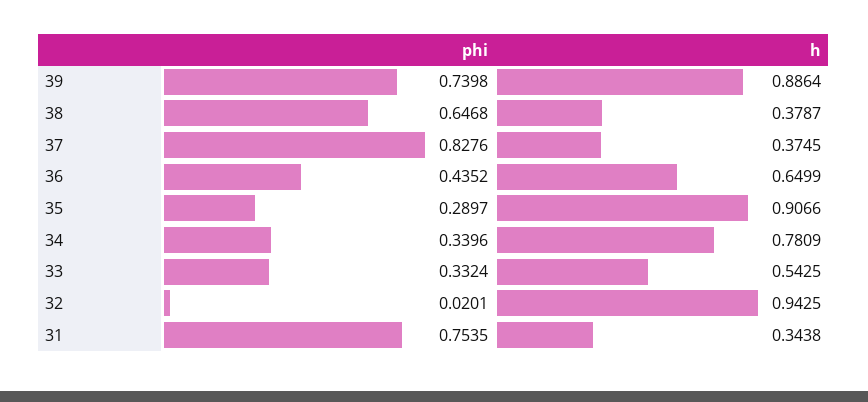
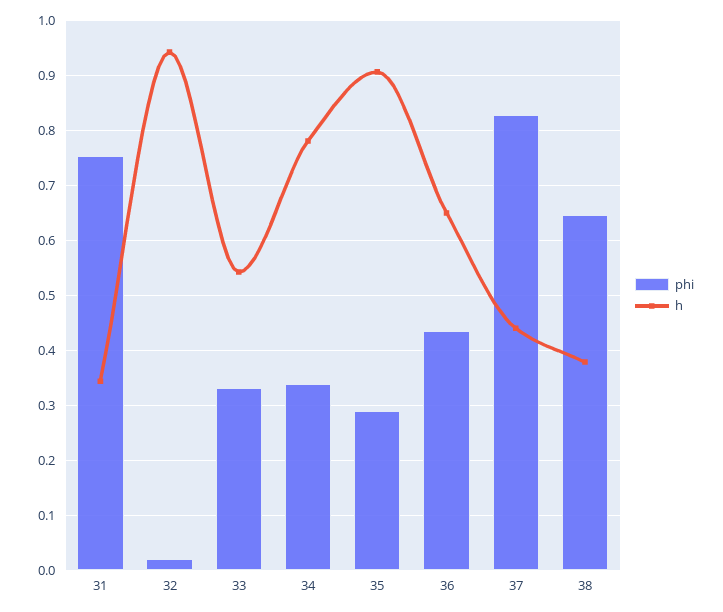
phi, 39: 0.7398 -> none
h, 39: 0.8864 -> none
h, 37: 0.3745 -> 0.44

